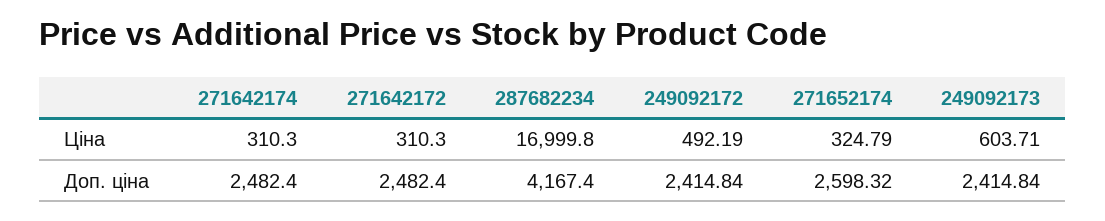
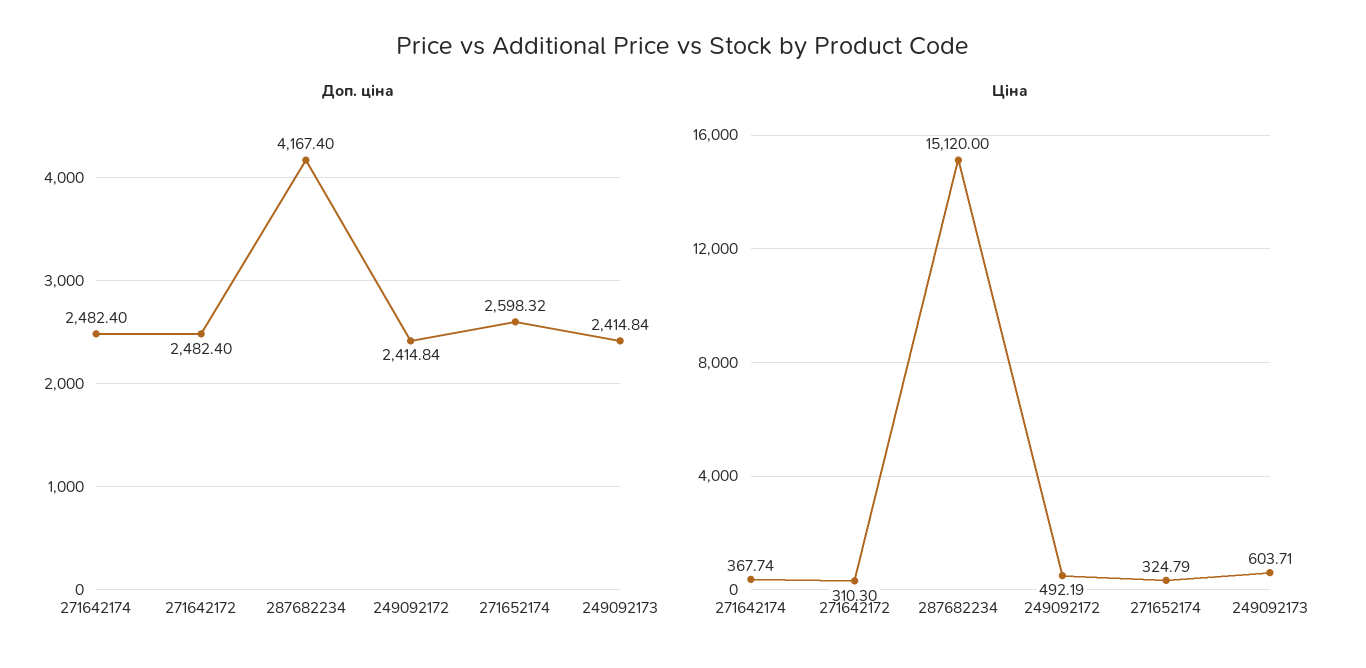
Ціна, 271642174: 310.3 -> 367.74
Ціна, 287682234: 16999.8 -> 15120

